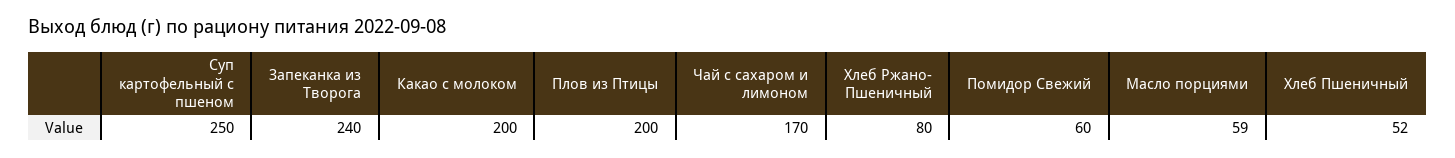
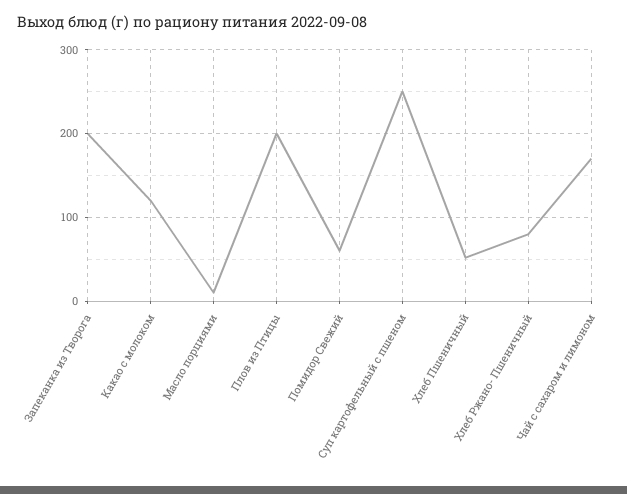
Запеканка из Творога: 240 -> 200
Какао с молоком: 200 -> 120
Масло порциями: 59 -> 10

